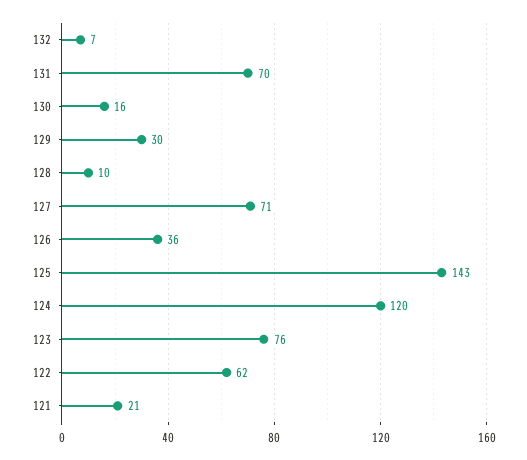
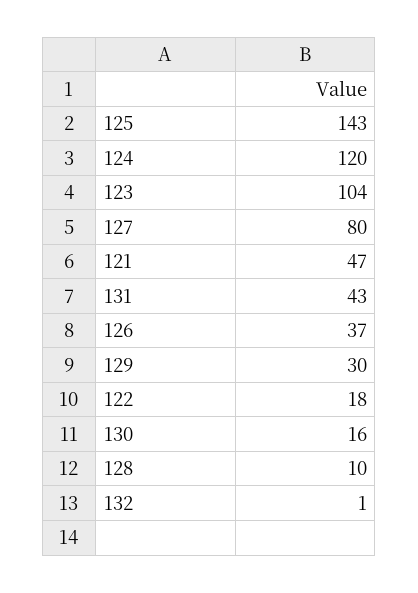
132: 7 -> 1
131: 70 -> 43
127: 71 -> 80
126: 36 -> 37
123: 76 -> 104
122: 62 -> 18
121: 21 -> 47

